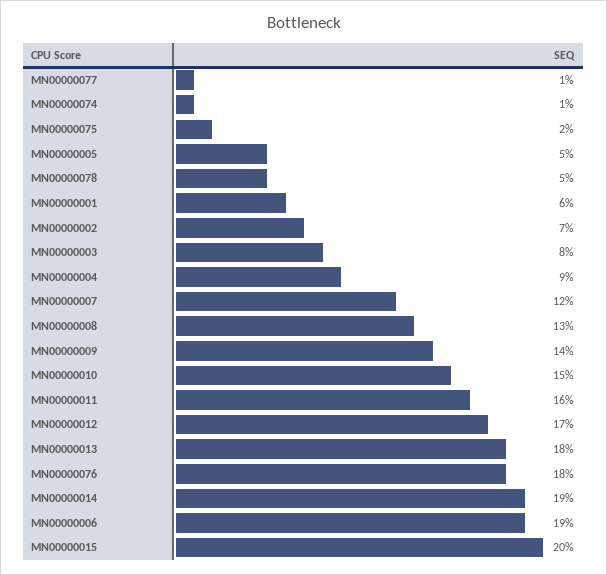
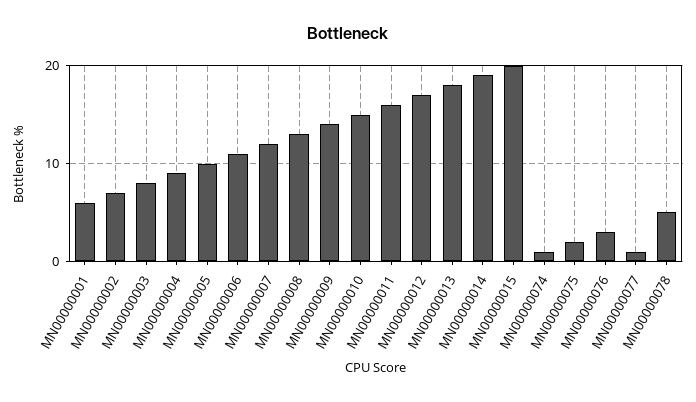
MN00000005: 5 -> 10
MN00000076: 18 -> 3
MN00000006: 19 -> 11

